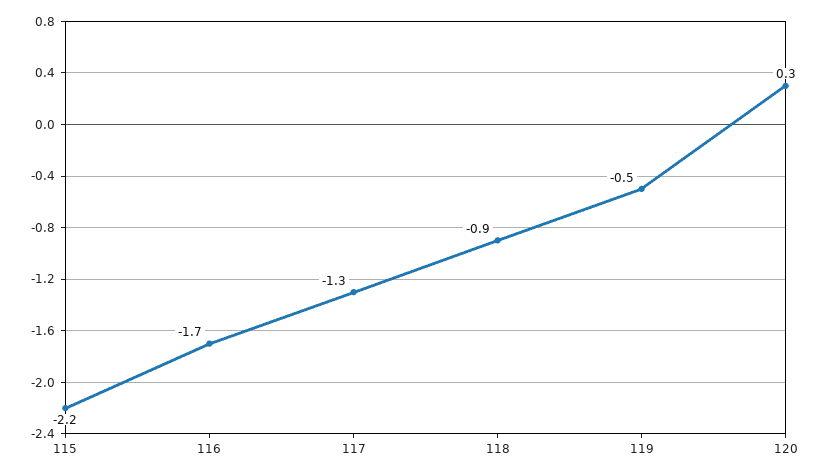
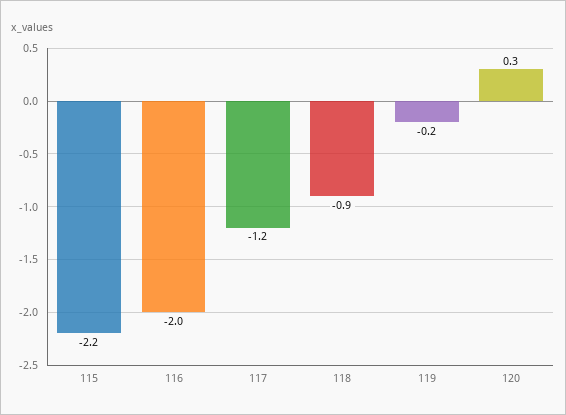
116: -1.7 -> -2
117: -1.3 -> -1.2
119: -0.5 -> -0.2

